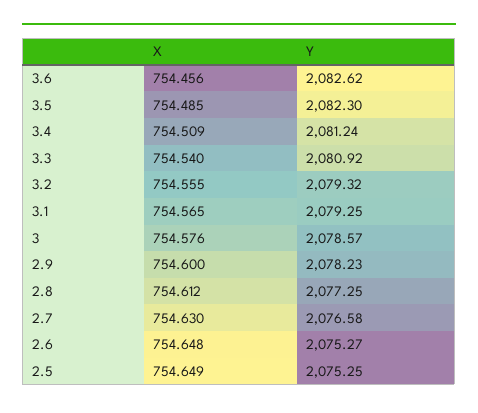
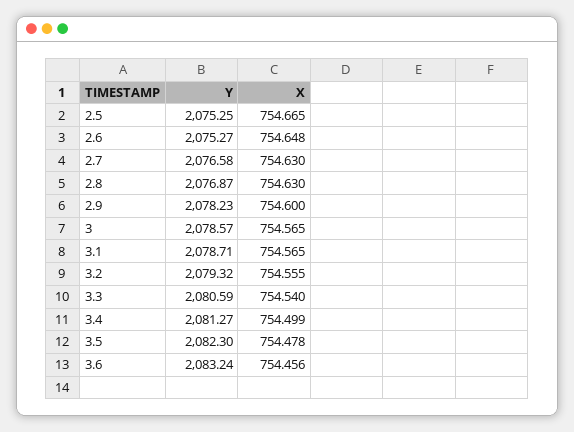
Y, 3.6: 2082.62 -> 2083.24
X, 3.5: 754.485 -> 754.478
X, 3.4: 754.509 -> 754.499
Y, 3.4: 2081.24 -> 2081.27
Y, 3.3: 2080.92 -> 2080.59
Y, 3.1: 2079.25 -> 2078.71
X, 3: 754.576 -> 754.565
X, 2.8: 754.612 -> 754.63
Y, 2.8: 2077.25 -> 2076.87
X, 2.5: 754.649 -> 754.665

